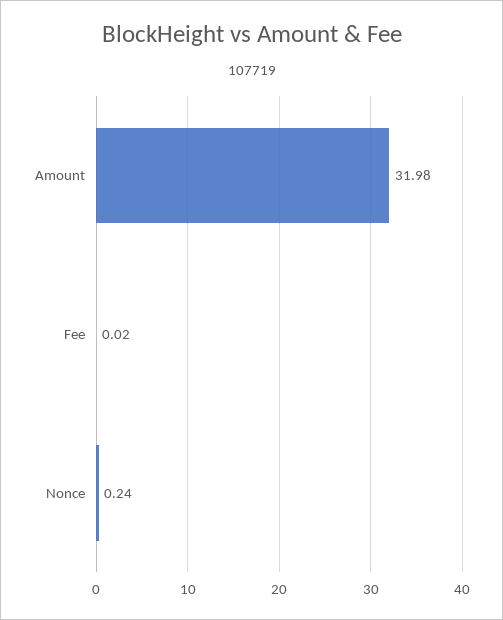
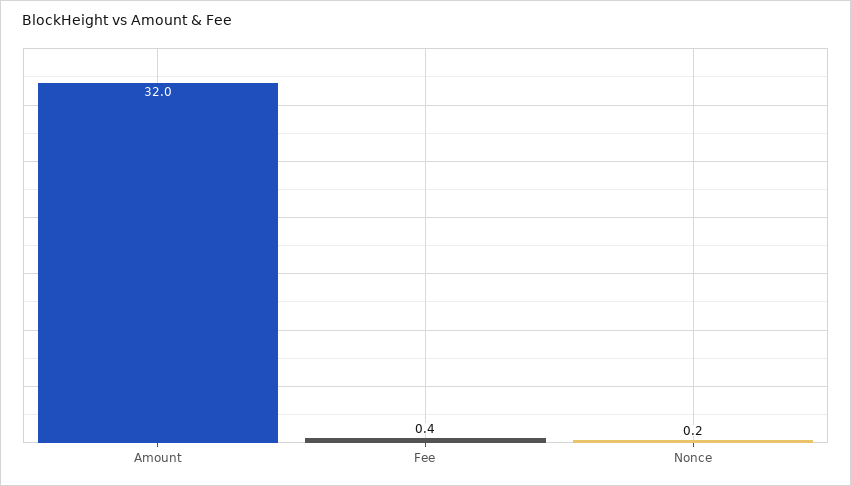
Fee: 0.02 -> 0.4

